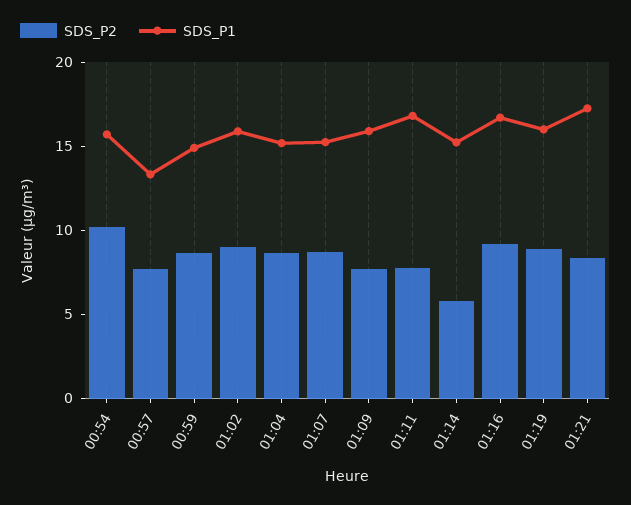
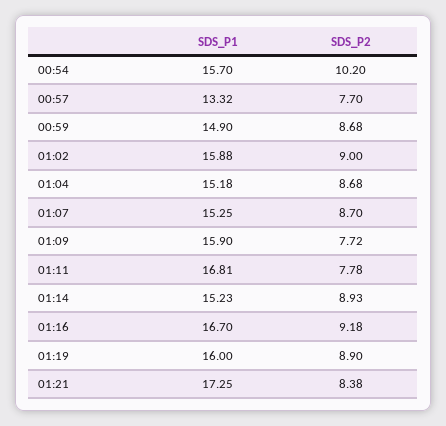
SDS_P2, 01:14: 6 -> 8.93

